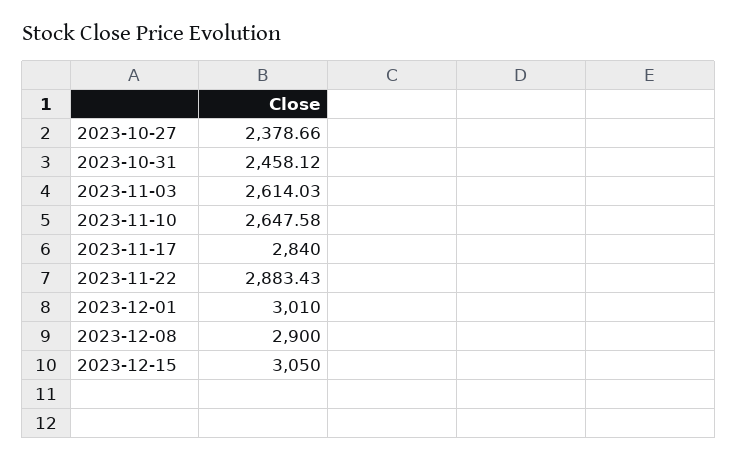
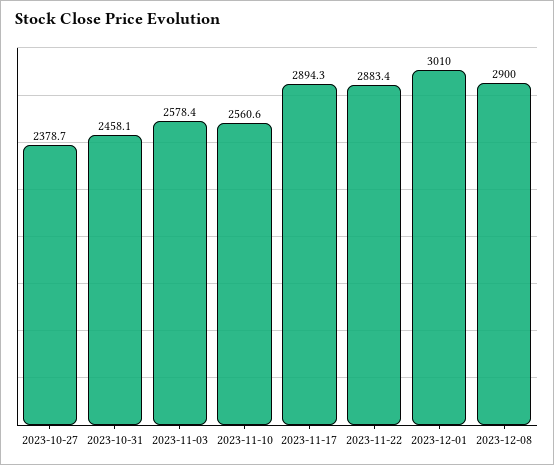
2023-11-03: 2614.03 -> 2578.4
2023-11-10: 2647.58 -> 2560.6
2023-11-17: 2840 -> 2894.3
2023-12-15: 3050 -> none

